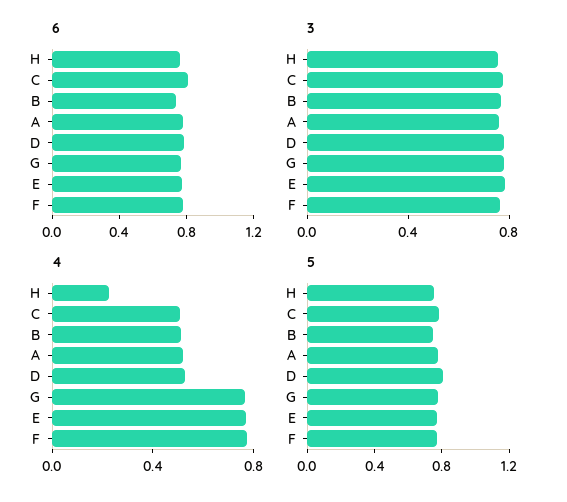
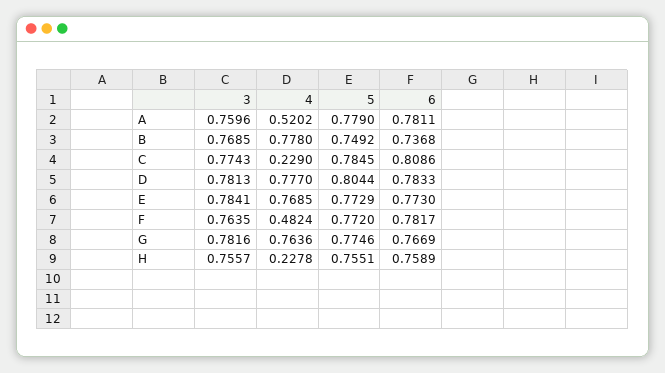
4, C: 0.5 -> 0.229
4, B: 0.5 -> 0.778
4, D: 0.5 -> 0.777
4, F: 0.8 -> 0.4824

